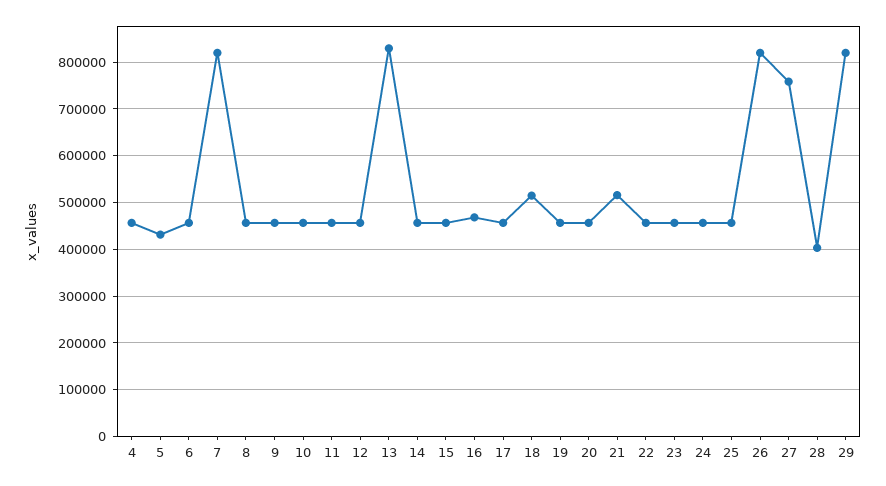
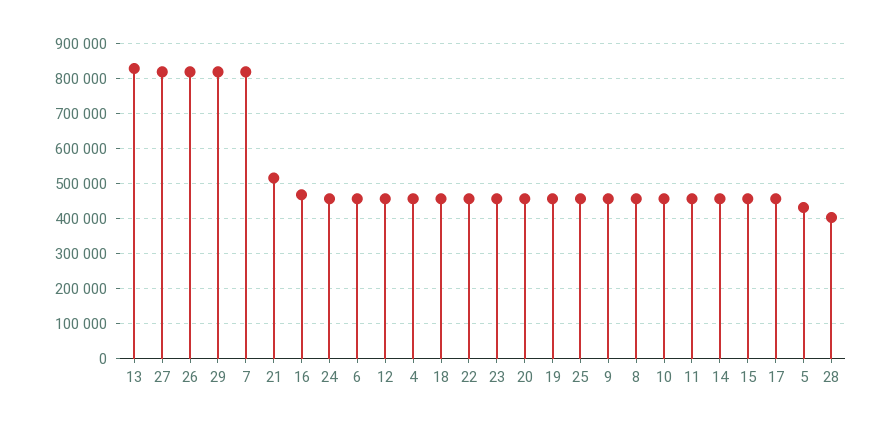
18: 520000 -> 460000
27: 760000 -> 820000

